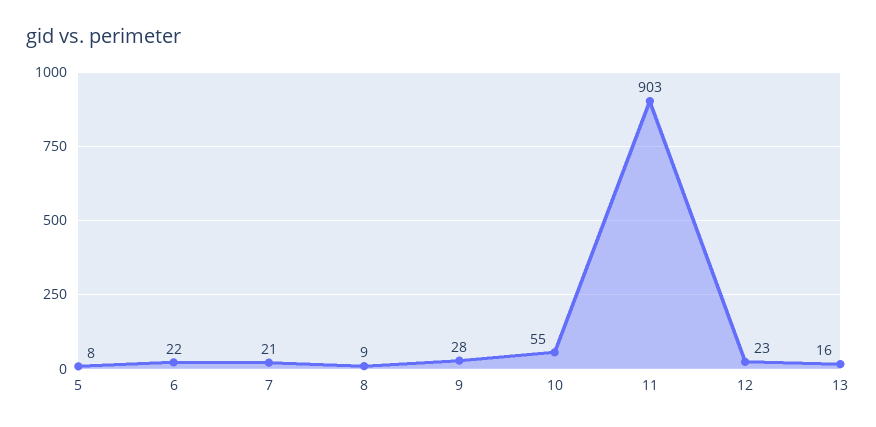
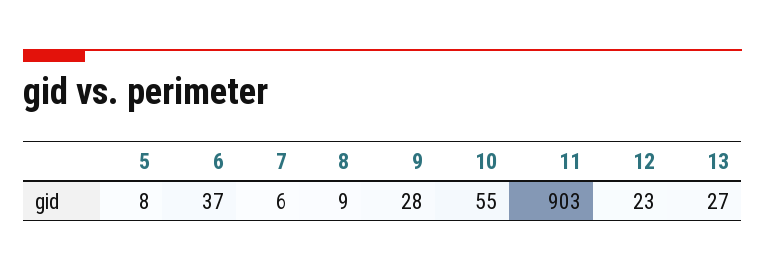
6: 22 -> 37
7: 21 -> 6
13: 16 -> 27

